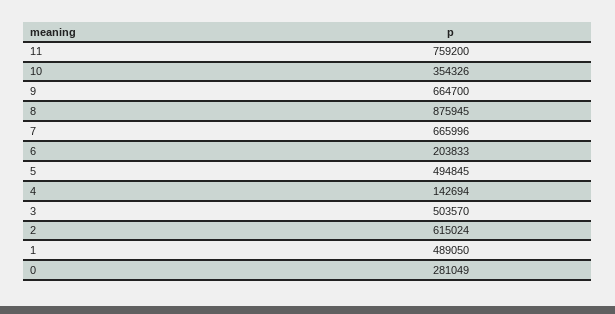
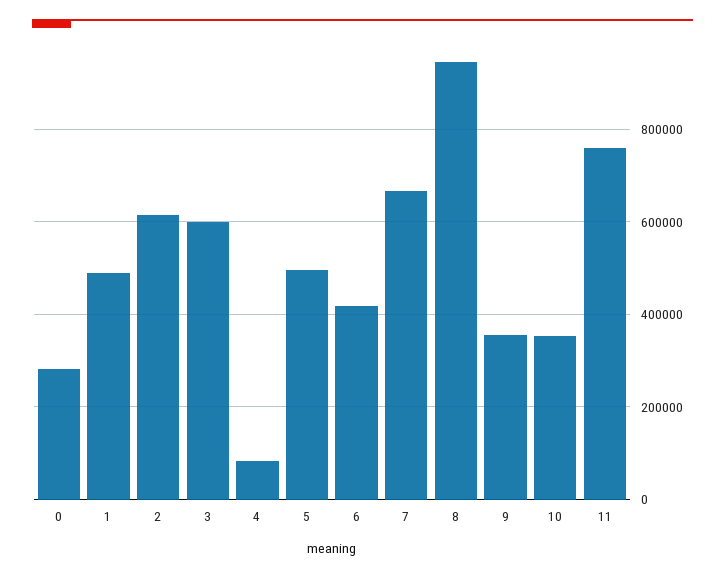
9: 664700 -> 360000
8: 875945 -> 940000
6: 203833 -> 420000
4: 142694 -> 80000
3: 503570 -> 600000

